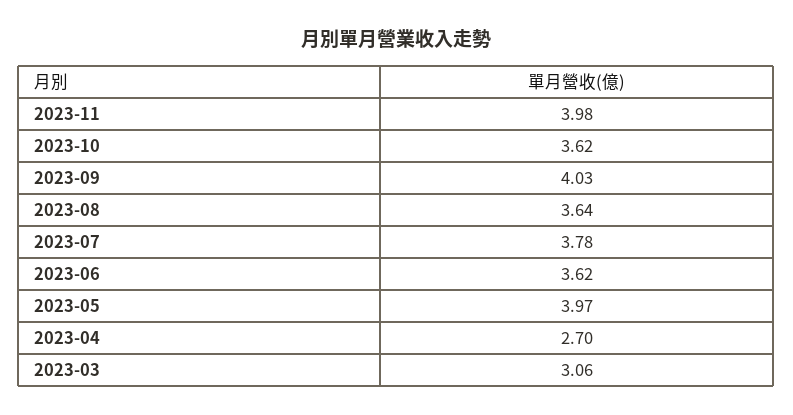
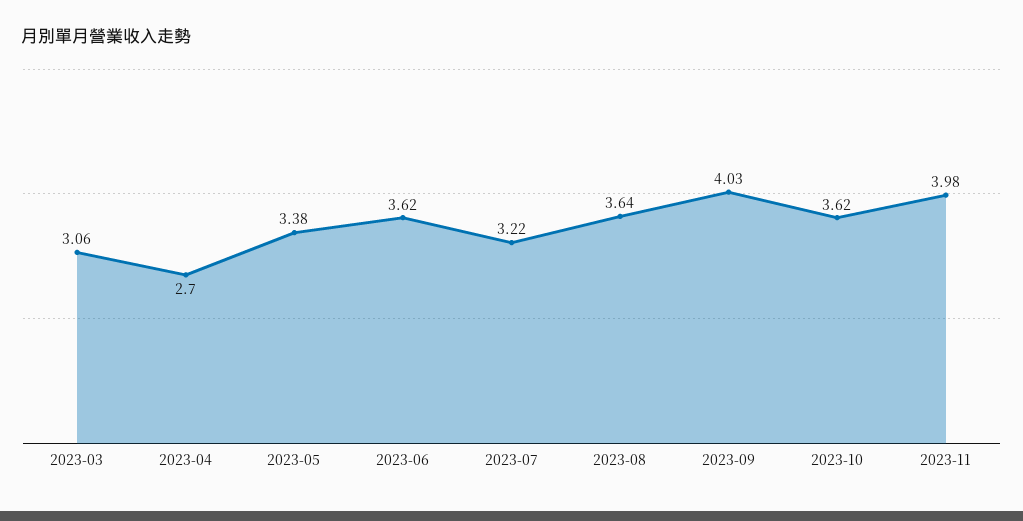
2023-07: 3.78 -> 3.22
2023-05: 3.97 -> 3.38

